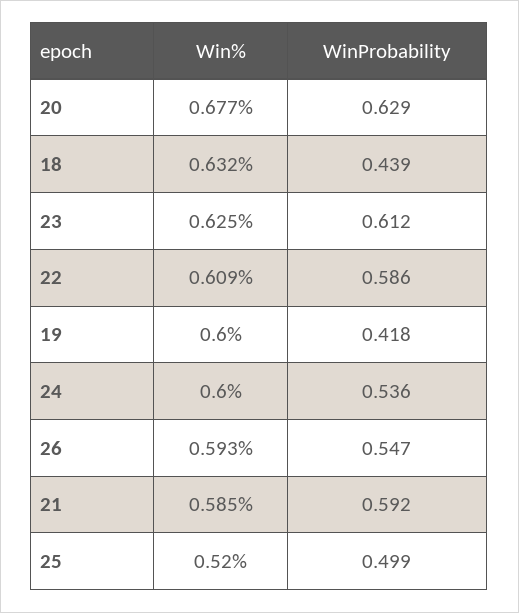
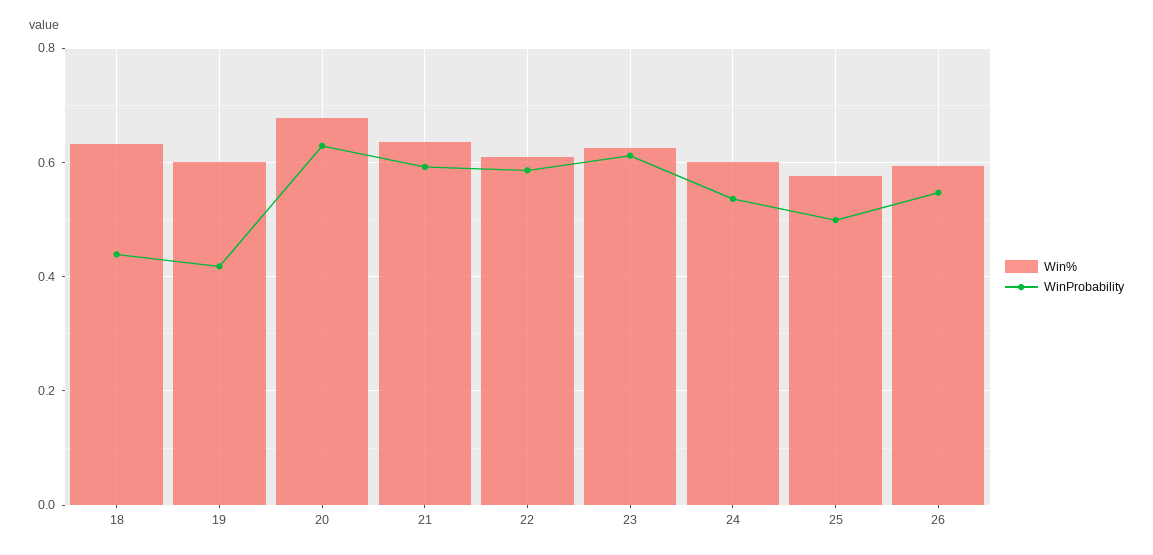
Win%, 21: 0.585 -> 0.64
Win%, 25: 0.52 -> 0.58

